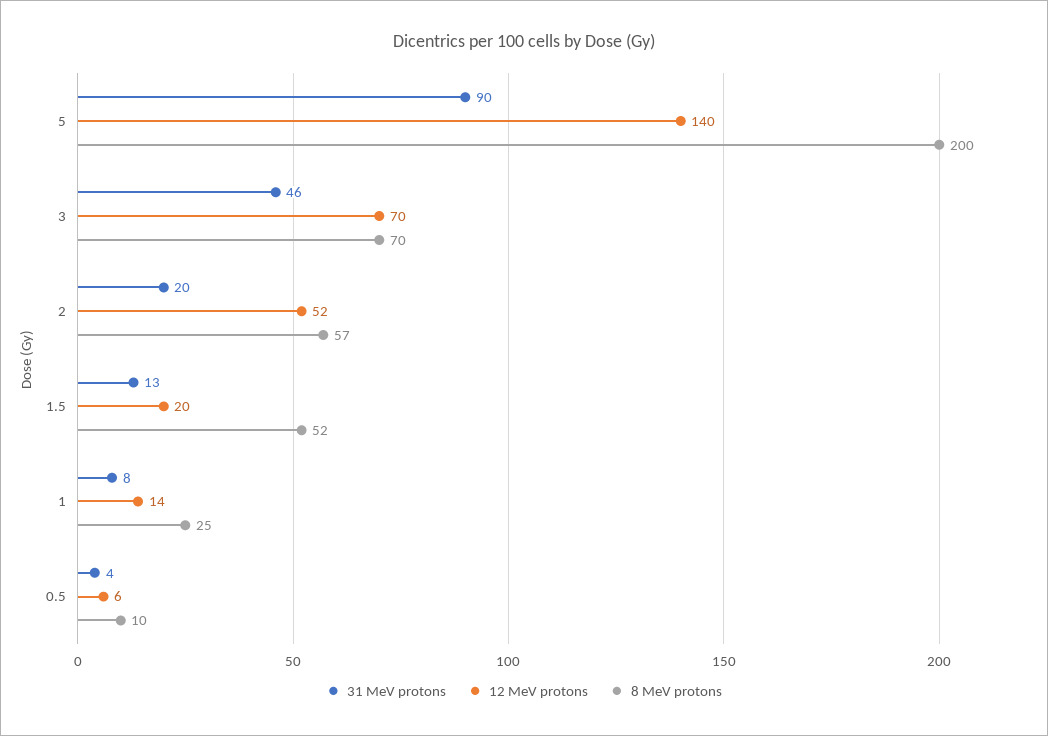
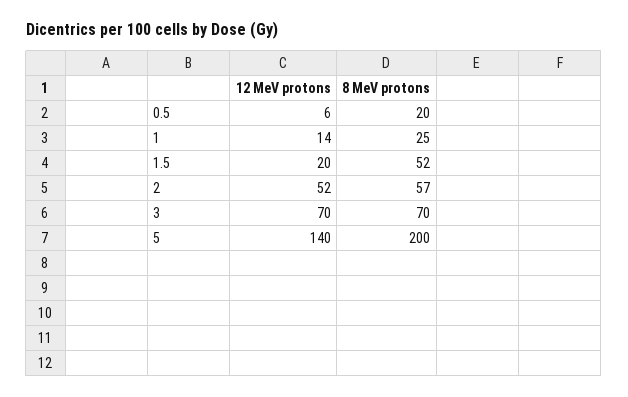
31 MeV protons, 5: 90 -> none
31 MeV protons, 3: 46 -> none
31 MeV protons, 2: 20 -> none
31 MeV protons, 1.5: 13 -> none
31 MeV protons, 1: 8 -> none
31 MeV protons, 0.5: 4 -> none
8 MeV protons, 0.5: 10 -> 20

